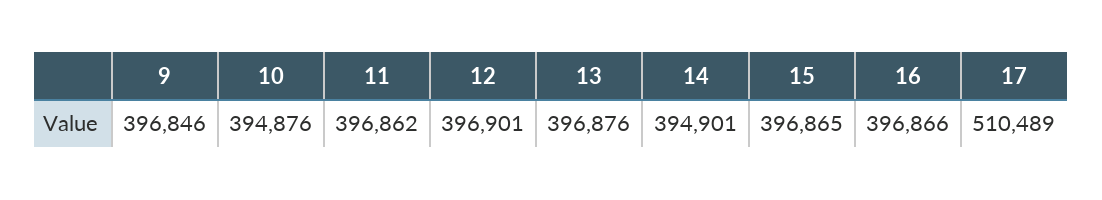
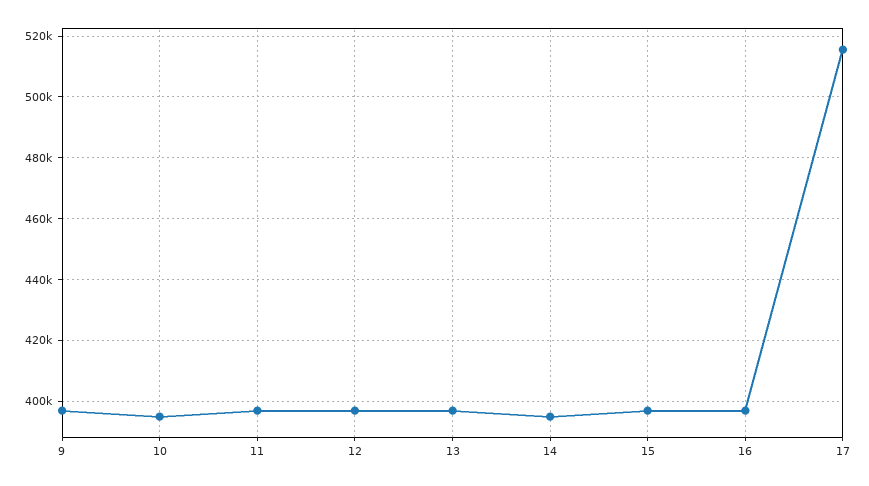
17: 510489 -> 516000

